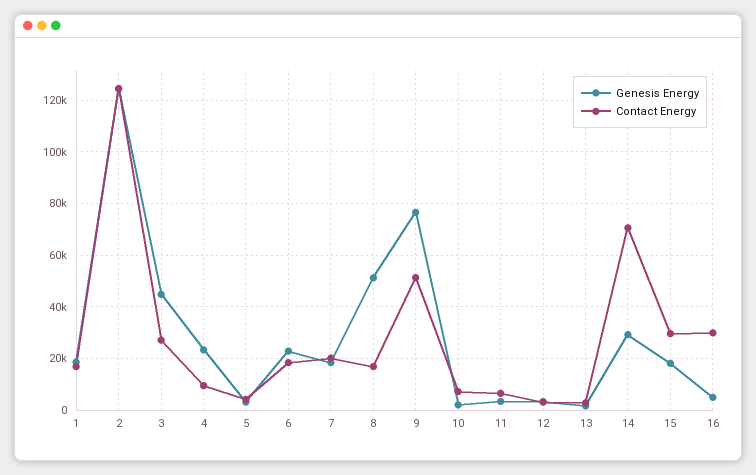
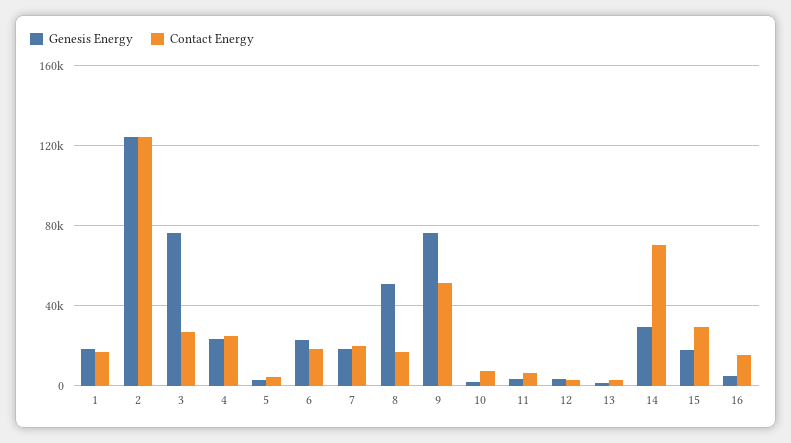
Genesis Energy, 3: 45000 -> 75000
Contact Energy, 4: 10000 -> 25000
Contact Energy, 16: 30000 -> 15000

